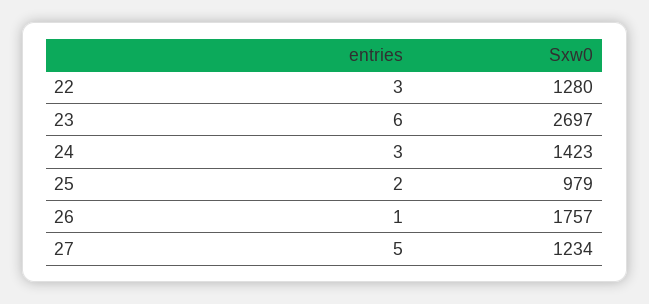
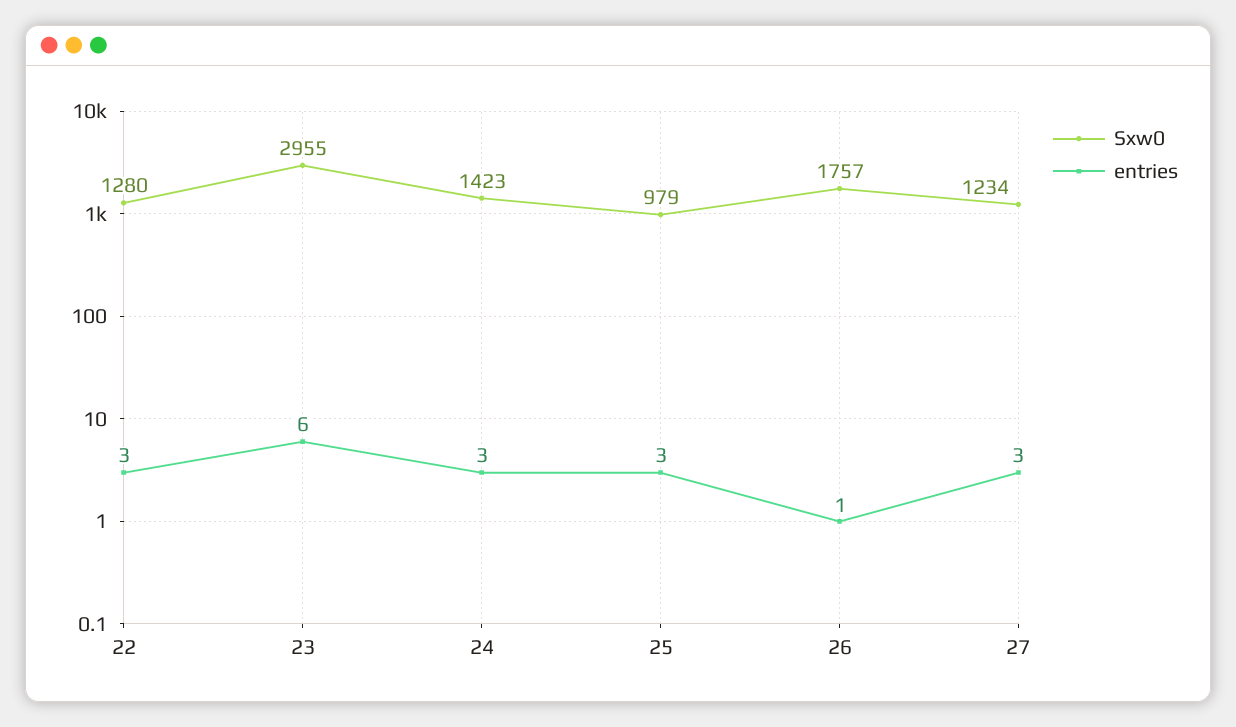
Sxw0, 23: 2697 -> 2955
entries, 25: 2 -> 3
entries, 27: 5 -> 3

